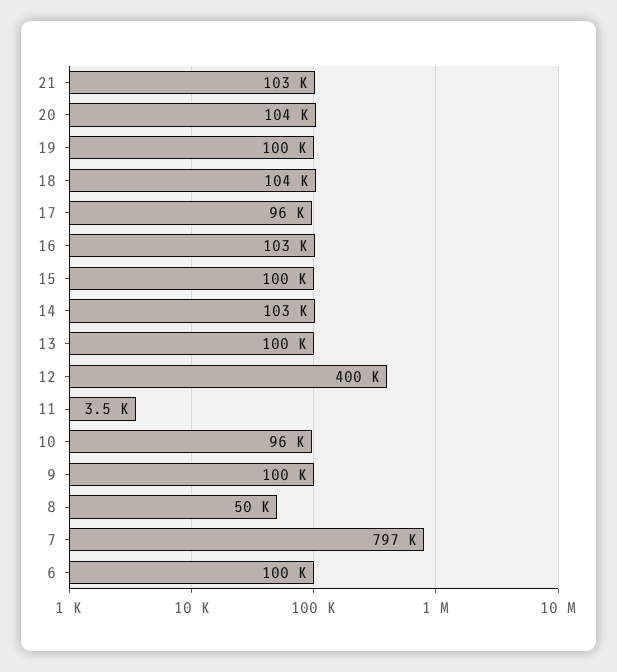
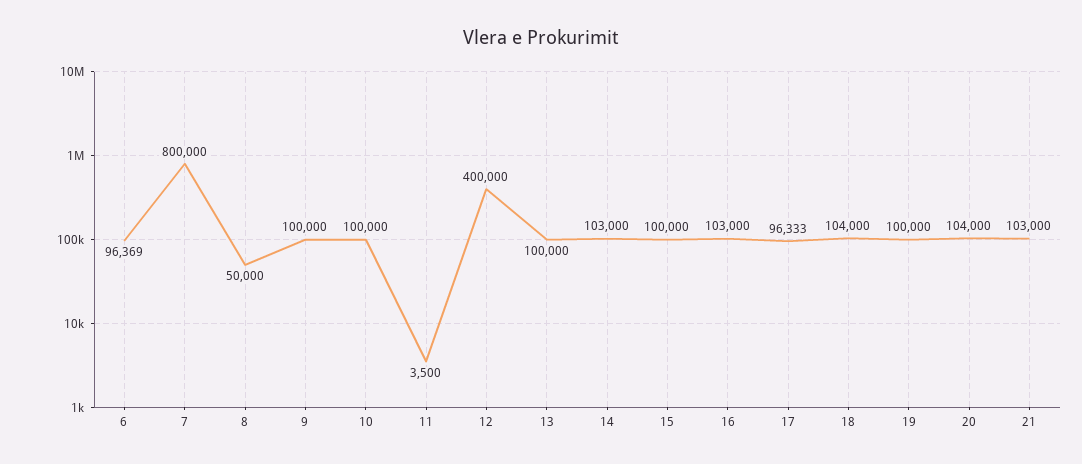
10: 96000 -> 100000
7: 797000 -> 800000
6: 100000 -> 96369

